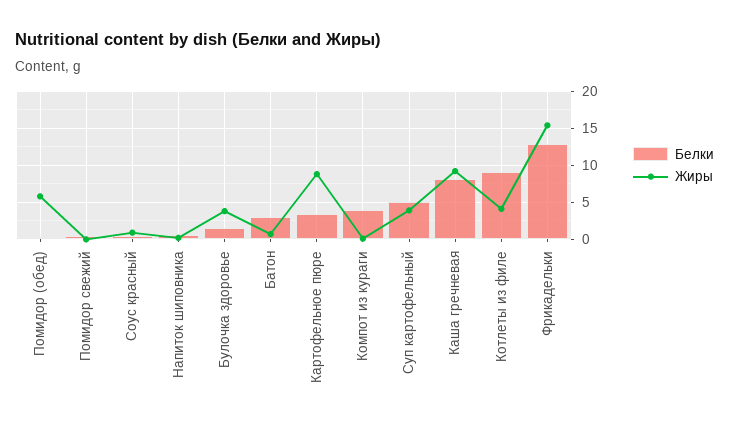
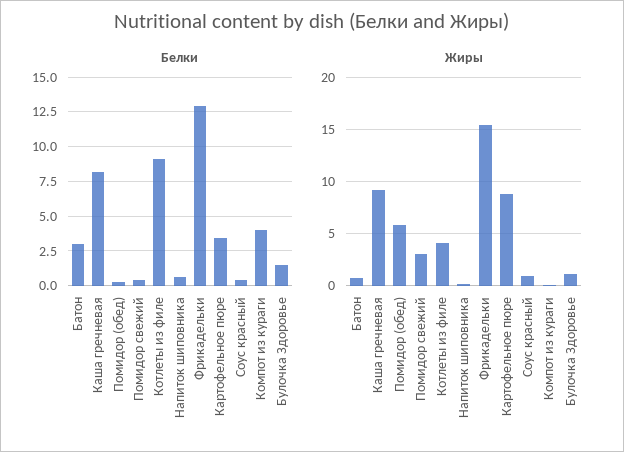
Жиры, Помидор свежий: 0 -> 3
Жиры, Булочка здоровье: 4 -> 1
Белки, Суп картофельный: 5 -> none
Жиры, Суп картофельный: 4 -> none

